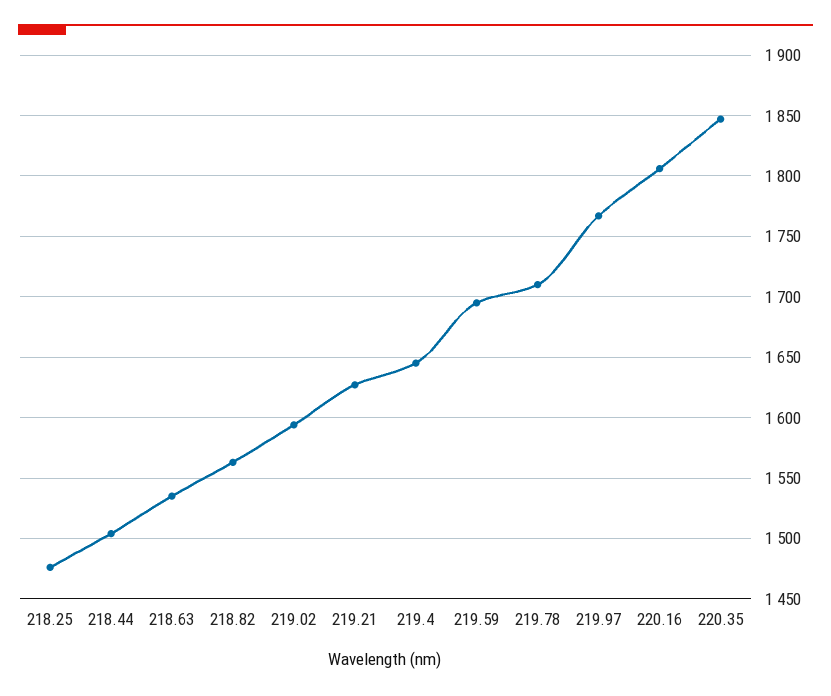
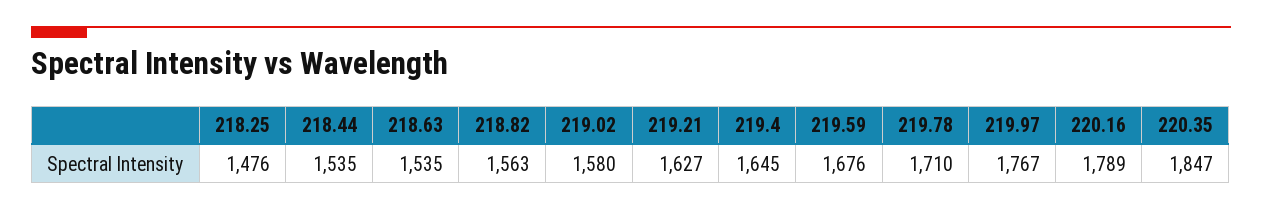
218.44: 1505 -> 1535
219.02: 1595 -> 1580
219.59: 1695 -> 1676
220.16: 1805 -> 1789

